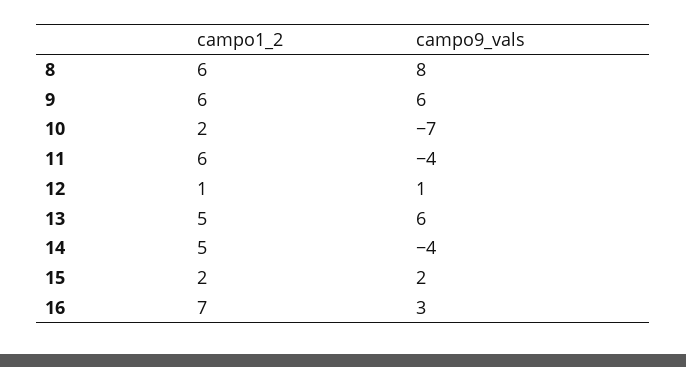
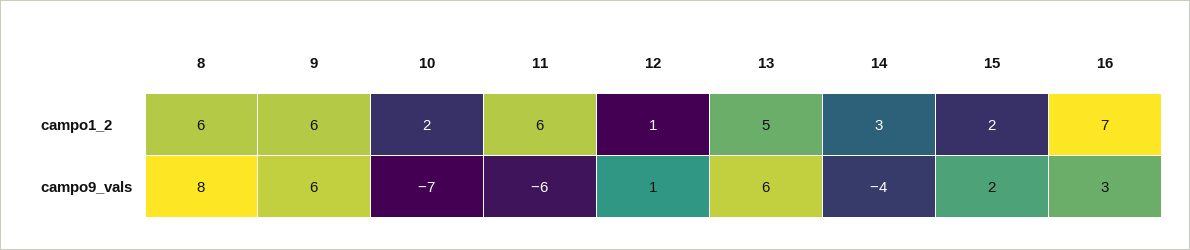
campo9_vals, 11: -4 -> -6
campo1_2, 14: 5 -> 3

